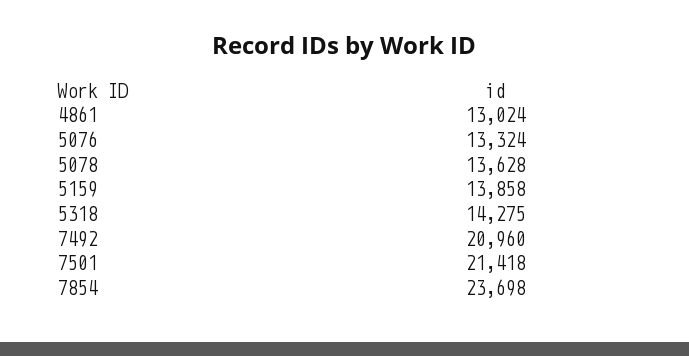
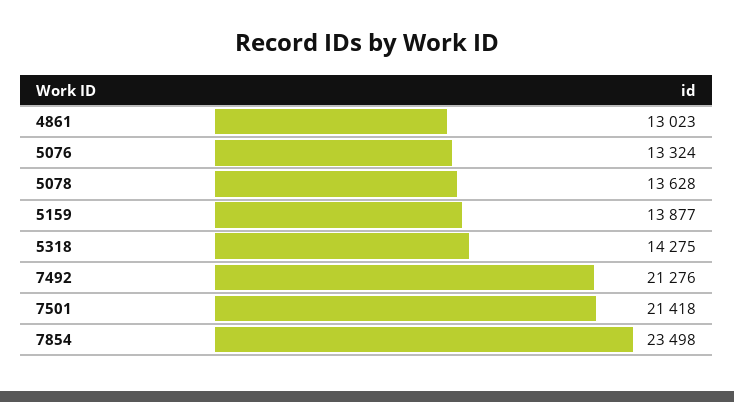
4861: 13024 -> 13023
5159: 13858 -> 13877
7492: 20960 -> 21276
7854: 23698 -> 23498

